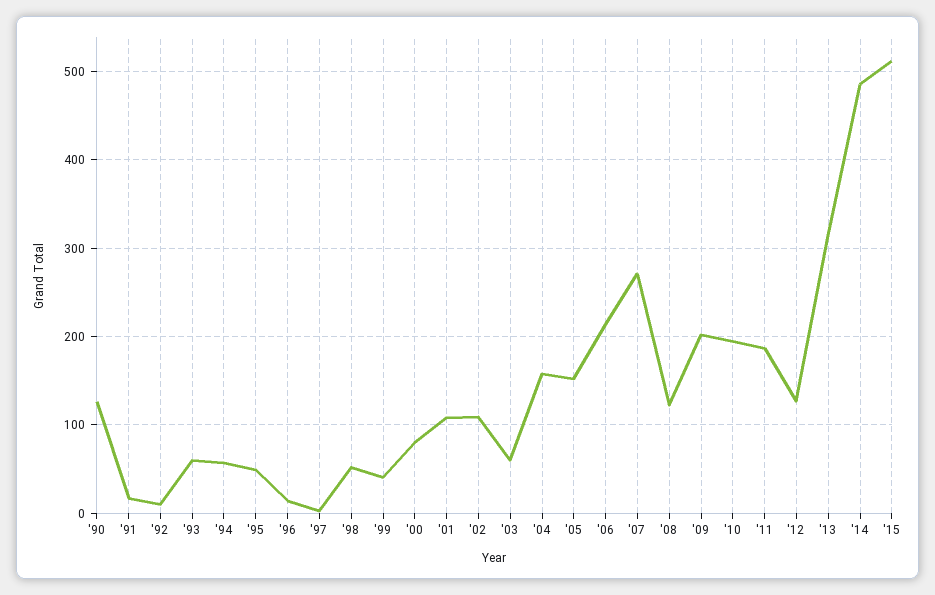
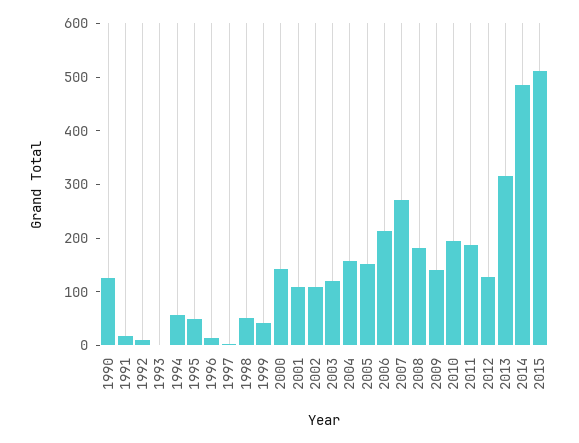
'93: 60 -> 0
'00: 80 -> 140
'03: 60 -> 120
'08: 120 -> 180
'09: 200 -> 140

